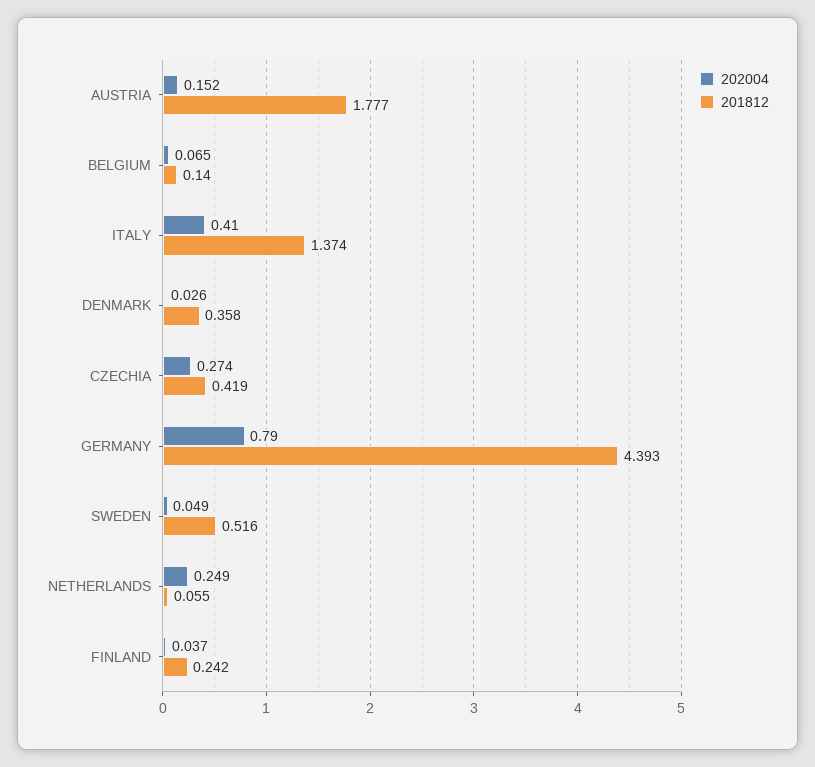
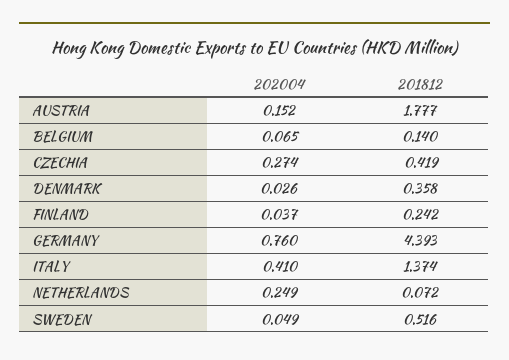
202004, GERMANY: 0.79 -> 0.76
201812, NETHERLANDS: 0.055 -> 0.072

